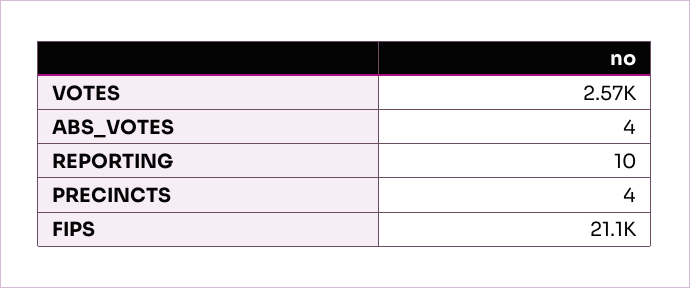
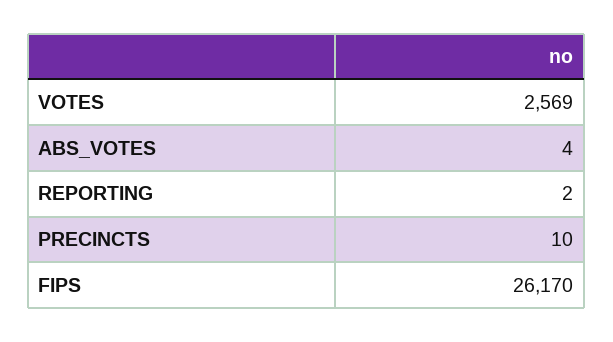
REPORTING: 10 -> 2
PRECINCTS: 4 -> 10
FIPS: 21100 -> 26170

